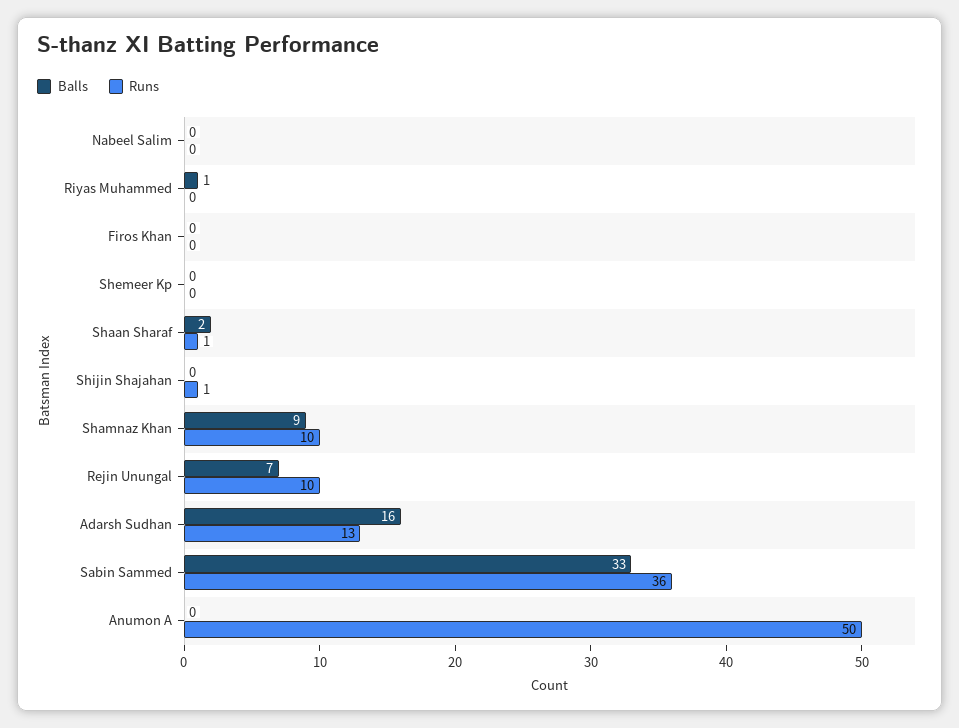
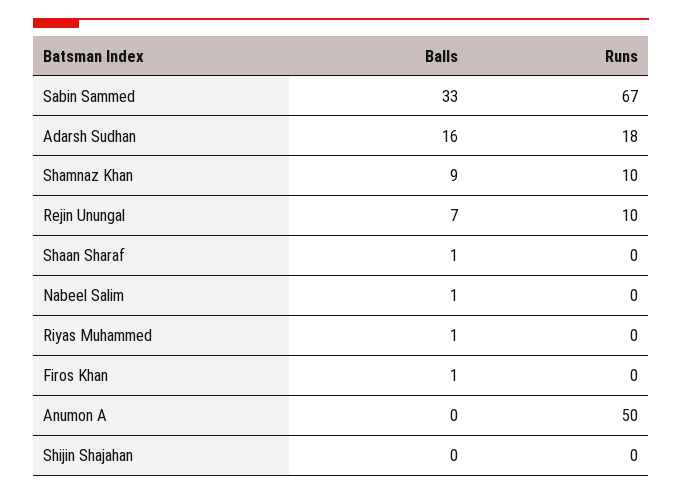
Balls, Nabeel Salim: 0 -> 1
Balls, Firos Khan: 0 -> 1
Balls, Shemeer Kp: 0 -> none
Runs, Shemeer Kp: 0 -> none
Balls, Shaan Sharaf: 2 -> 1
Runs, Shaan Sharaf: 1 -> 0
Runs, Shijin Shajahan: 1 -> 0
Runs, Adarsh Sudhan: 13 -> 18
Runs, Sabin Sammed: 36 -> 67

